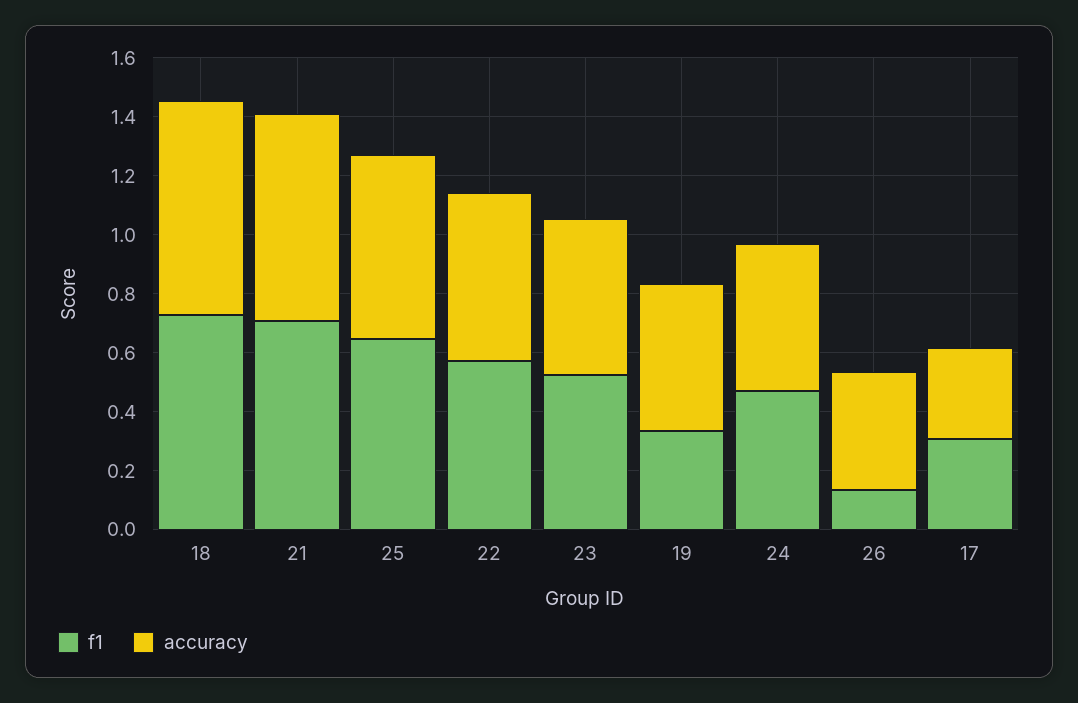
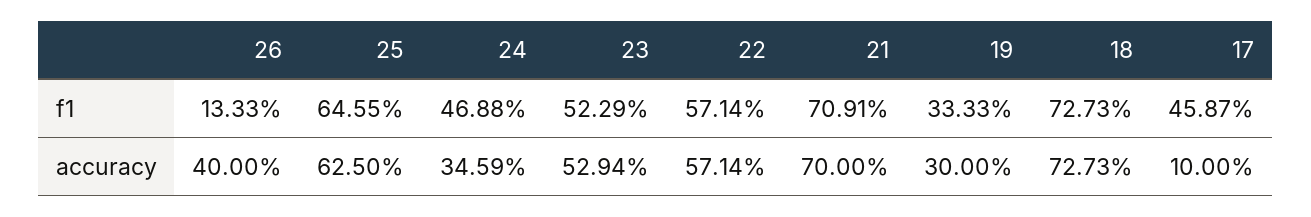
accuracy, 19: 0.5 -> 0.3
accuracy, 24: 0.5 -> 0.3459
f1, 17: 0.3 -> 0.4587
accuracy, 17: 0.3 -> 0.1

